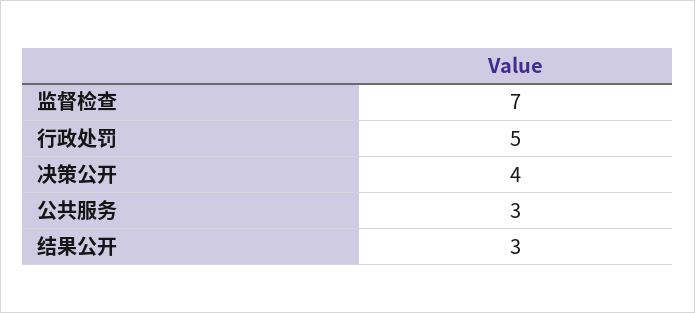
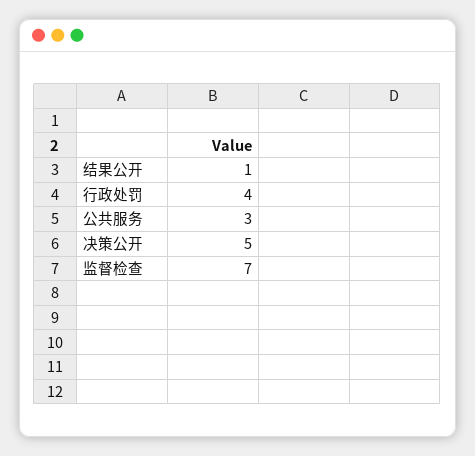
行政处罚: 5 -> 4
决策公开: 4 -> 5
结果公开: 3 -> 1

